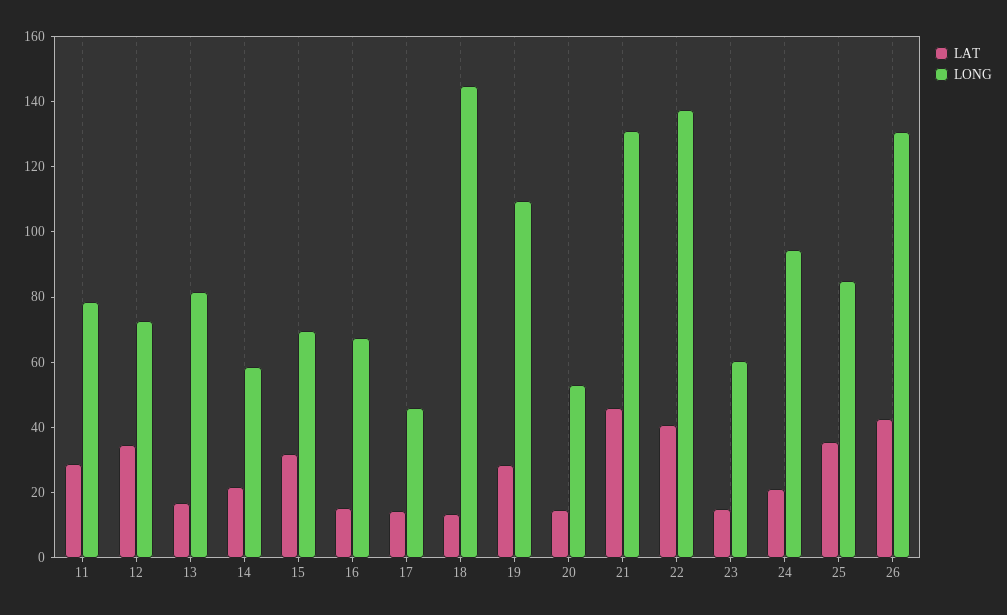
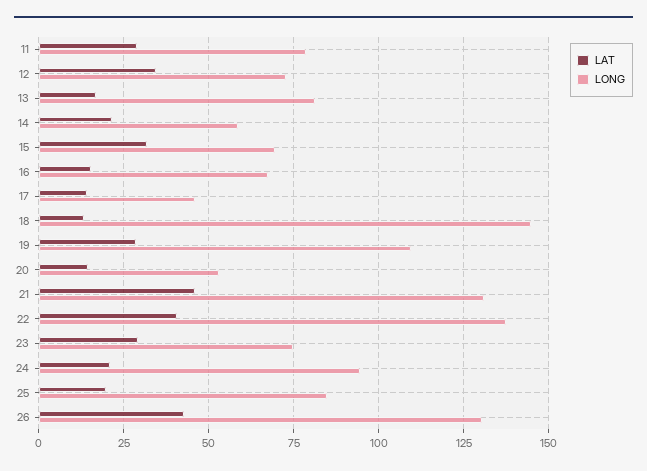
LAT, 23: 15 -> 30
LONG, 23: 60 -> 75
LAT, 25: 35 -> 20

